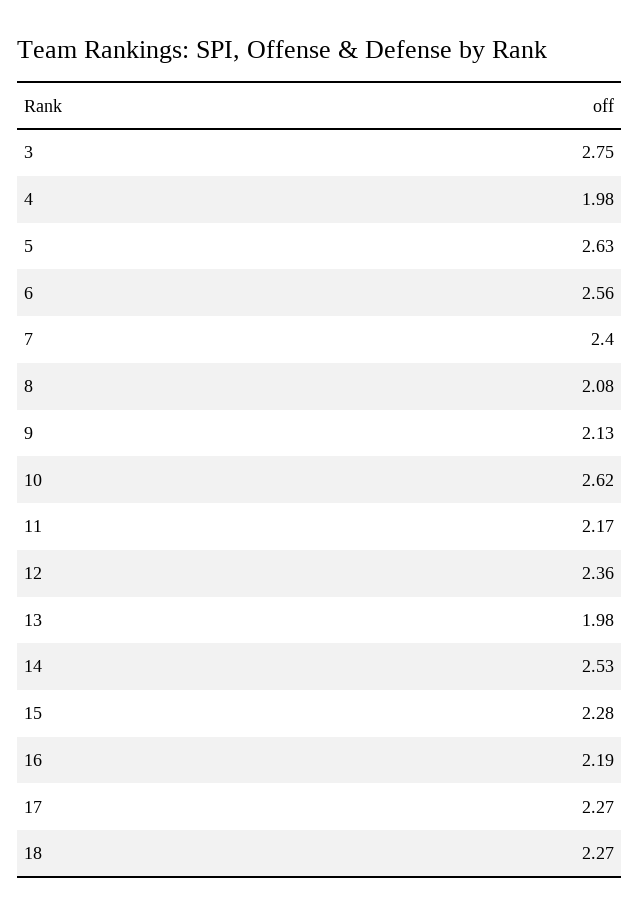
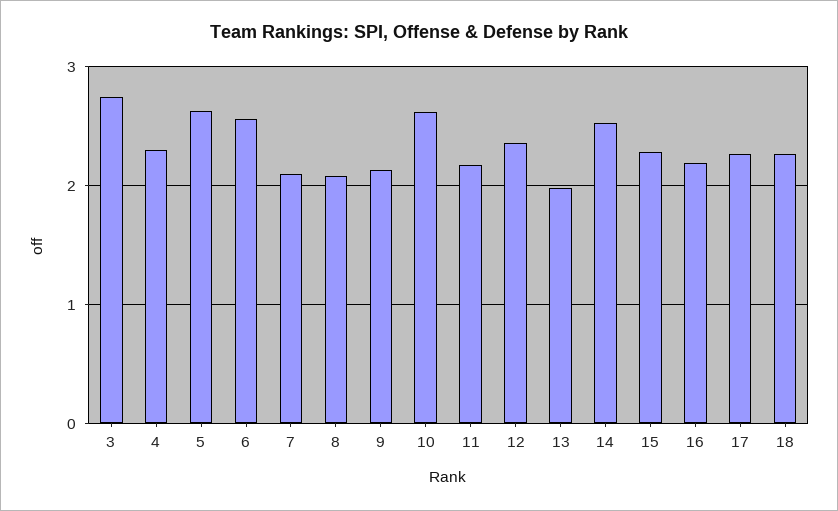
4: 1.98 -> 2.3
7: 2.4 -> 2.1

